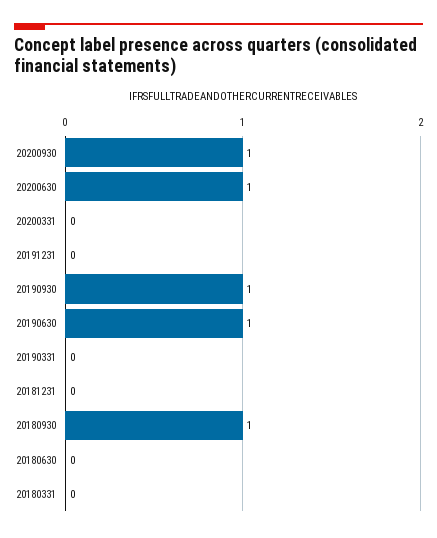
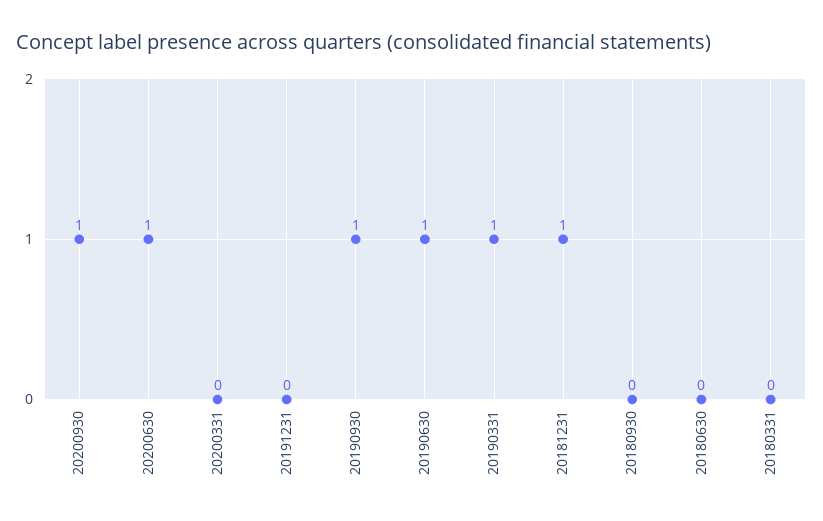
20190331: 0 -> 1
20181231: 0 -> 1
20180930: 1 -> 0

